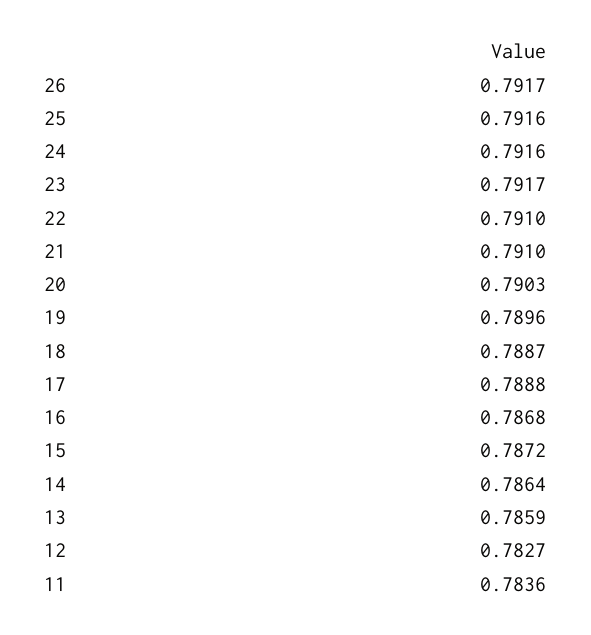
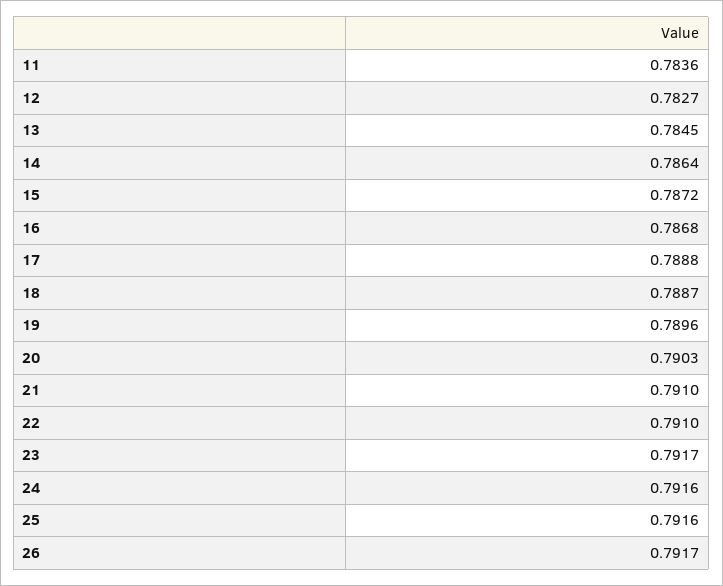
13: 0.7859 -> 0.7845

